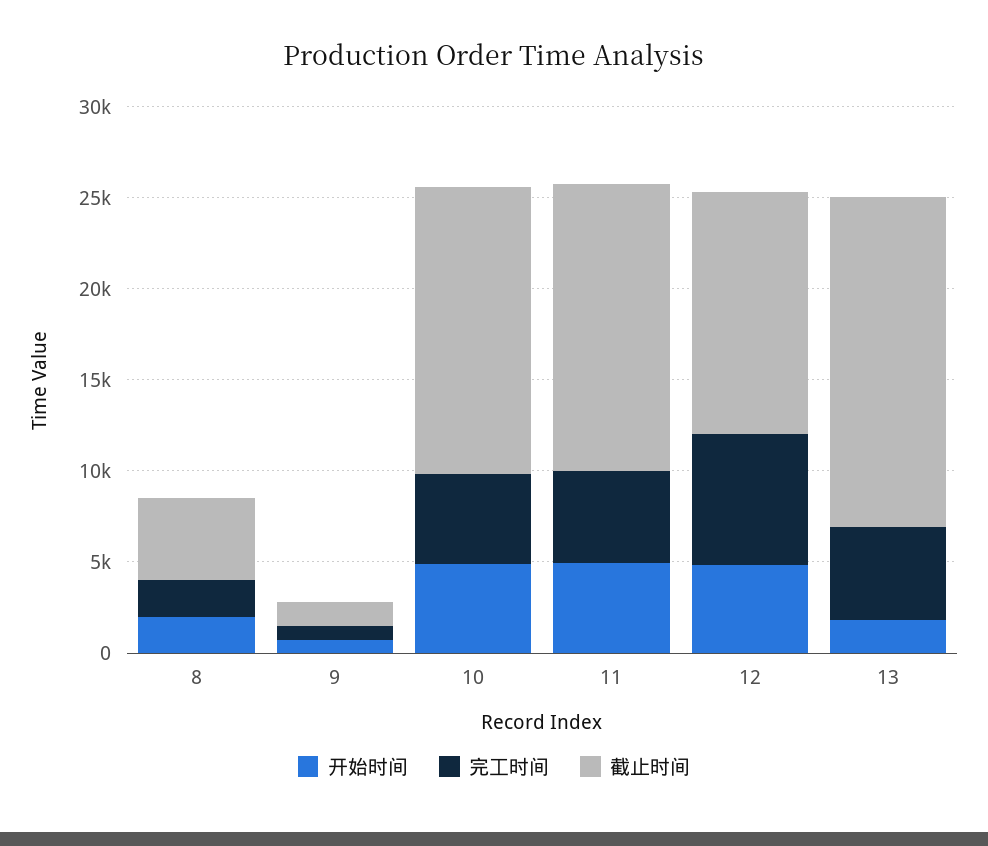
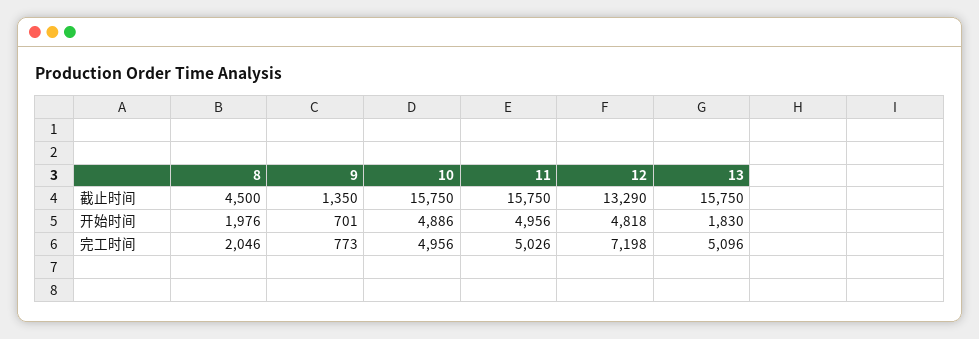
截止时间, 13: 18000 -> 15750

